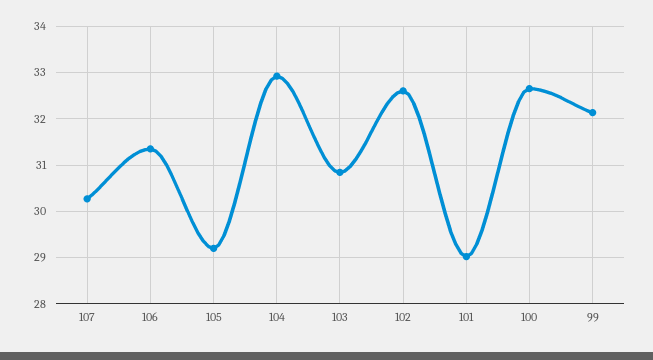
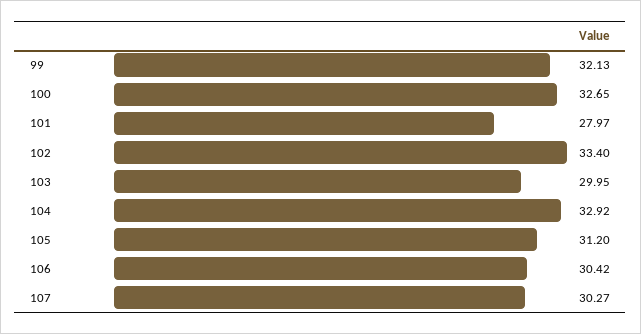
106: 31.4 -> 30.42
105: 29.2 -> 31.2
103: 30.8 -> 29.95
102: 32.6 -> 33.4
101: 29 -> 27.97

